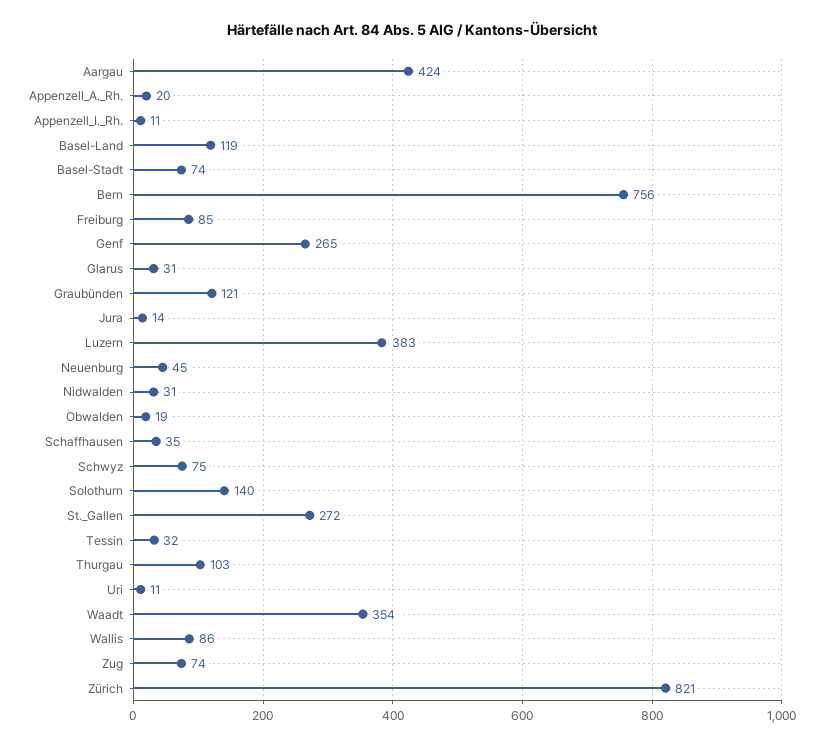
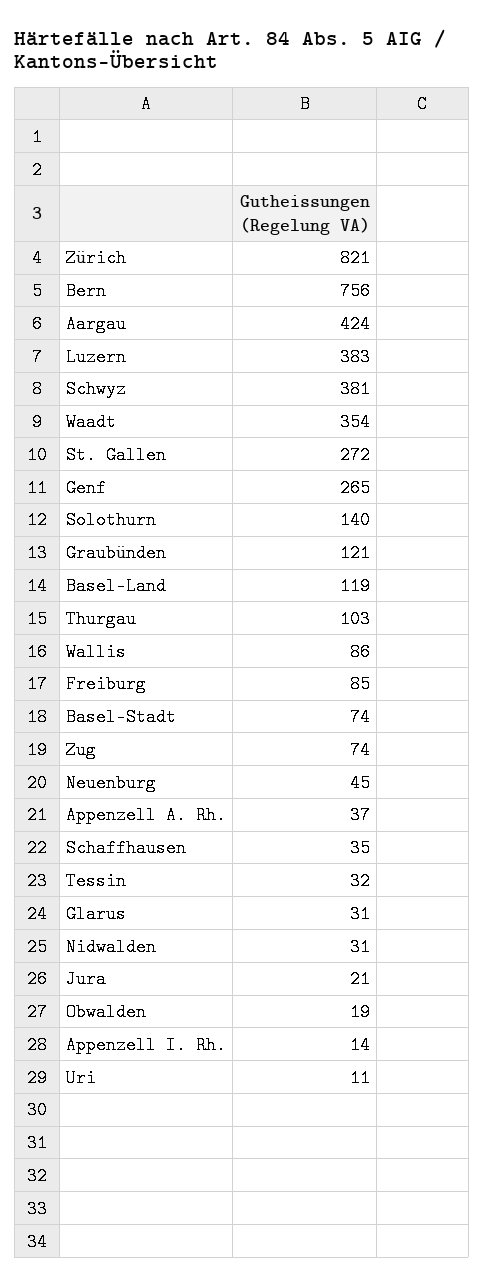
Appenzell_A._Rh.: 20 -> 37
Appenzell_I._Rh.: 11 -> 14
Jura: 14 -> 21
Schwyz: 75 -> 381

